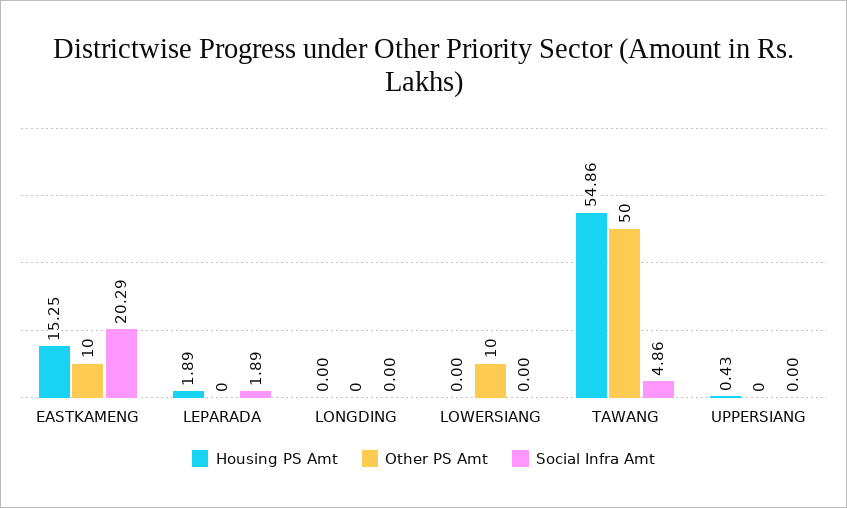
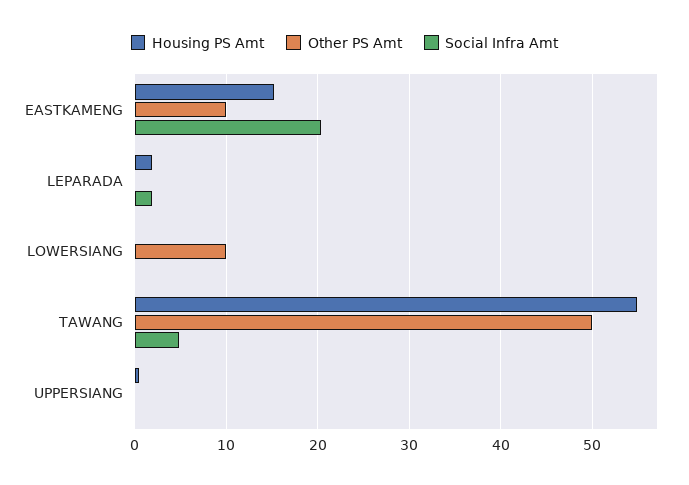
Housing PS Amt, LONGDING: 0 -> none
Other PS Amt, LONGDING: 0 -> none
Social Infra Amt, LONGDING: 0 -> none

